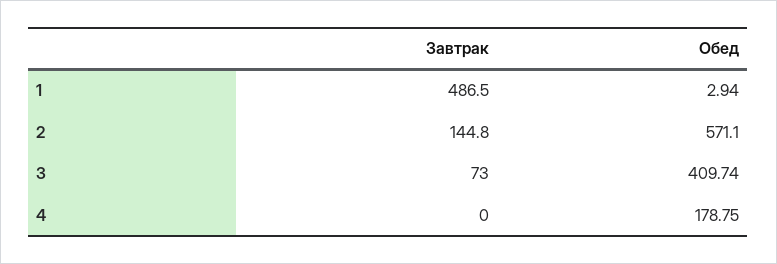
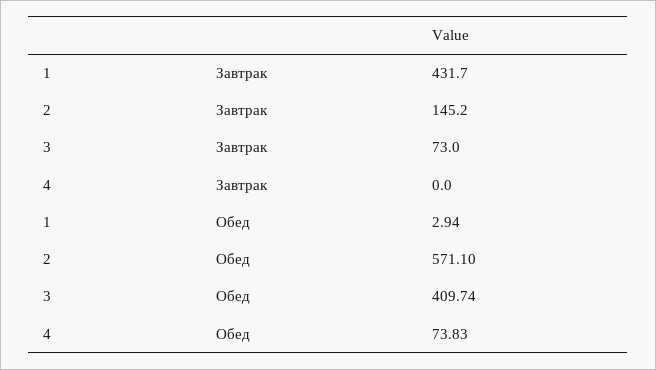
Завтрак, 1: 486.5 -> 431.7
Завтрак, 2: 144.8 -> 145.2
Обед, 4: 178.75 -> 73.83

